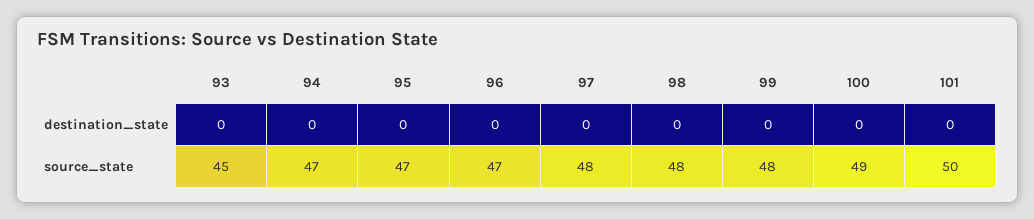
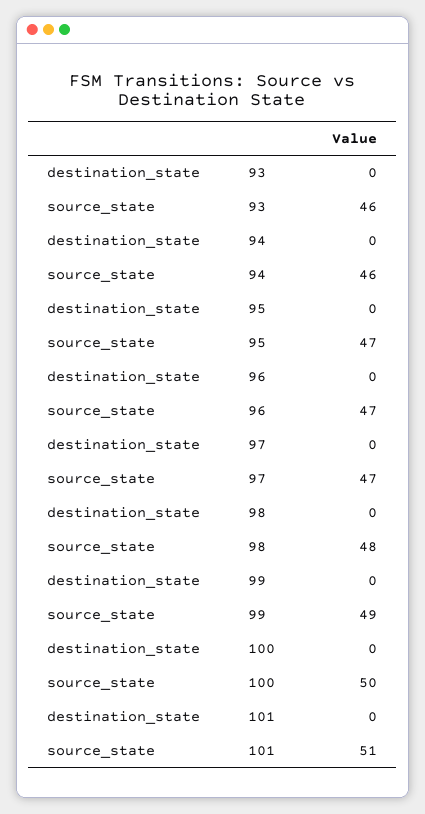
93, source_state: 45 -> 46
94, source_state: 47 -> 46
97, source_state: 48 -> 47
99, source_state: 48 -> 49
100, source_state: 49 -> 50
101, source_state: 50 -> 51

